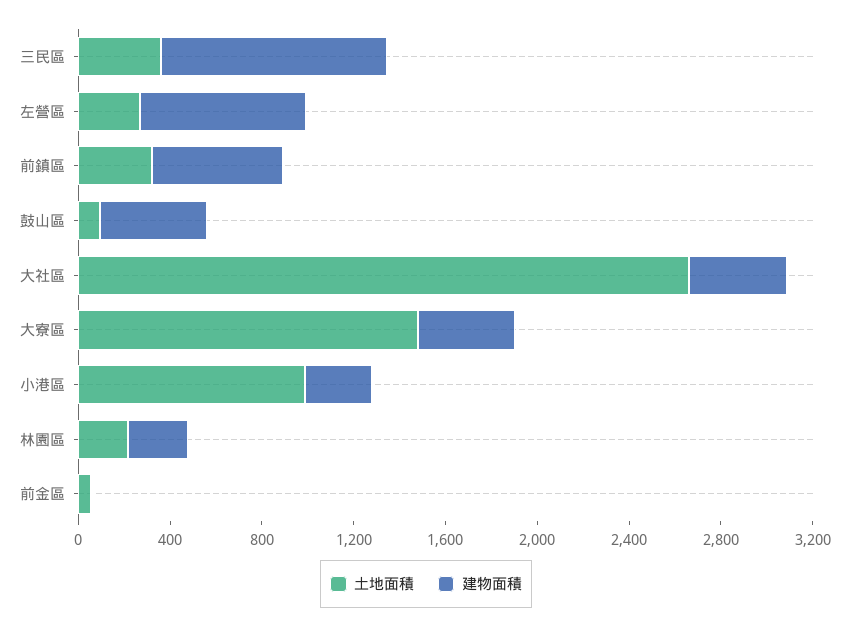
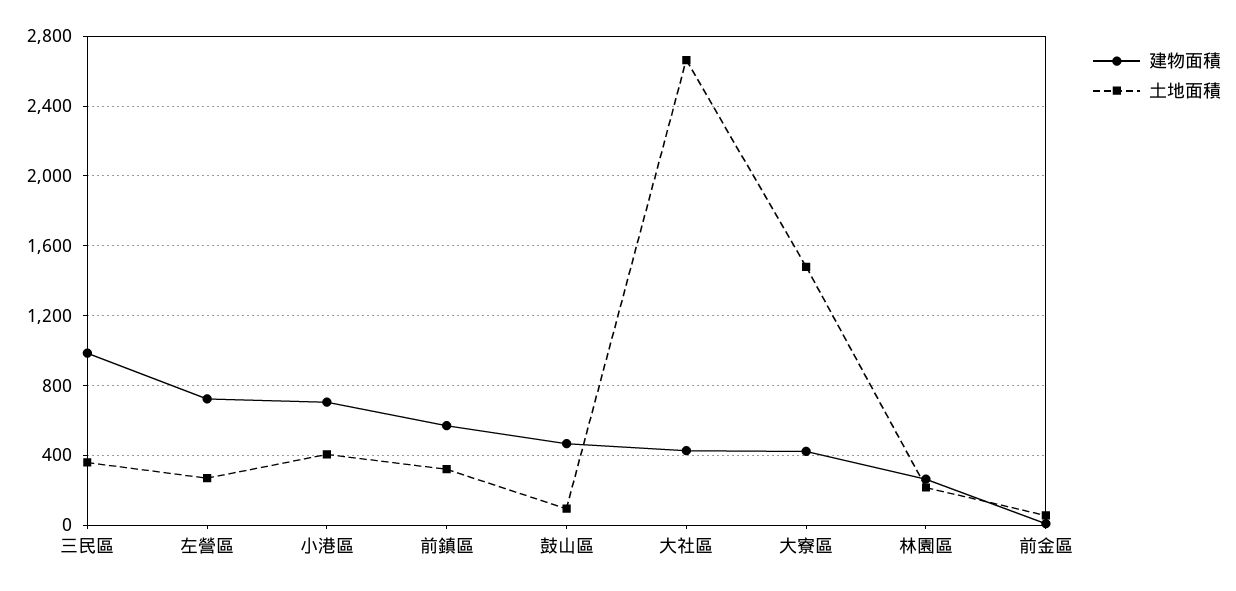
土地面積, 小港區: 1000 -> 400
建物面積, 小港區: 300 -> 700

